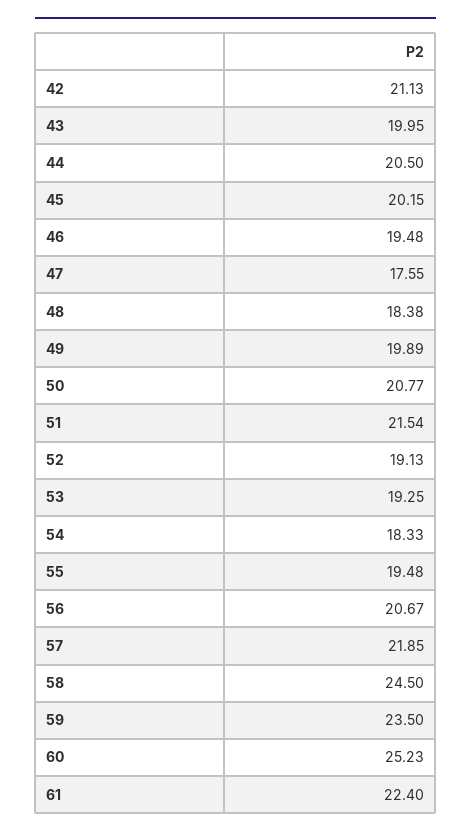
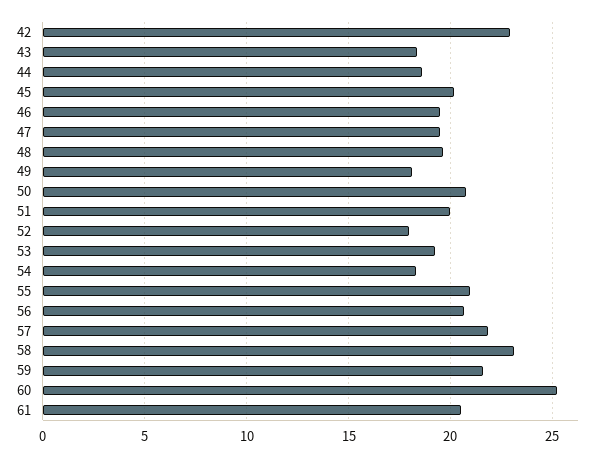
42: 21.13 -> 23
43: 19.95 -> 18.5
44: 20.5 -> 18.5
47: 17.55 -> 19.5
48: 18.38 -> 19.5
49: 19.89 -> 18
51: 21.54 -> 20
52: 19.13 -> 18
55: 19.48 -> 21
58: 24.5 -> 23
59: 23.5 -> 21.5
61: 22.4 -> 20.5

